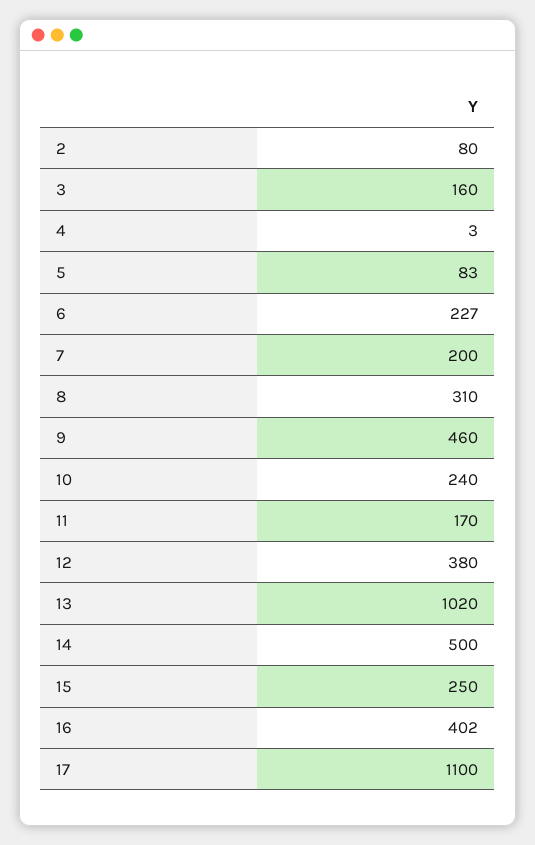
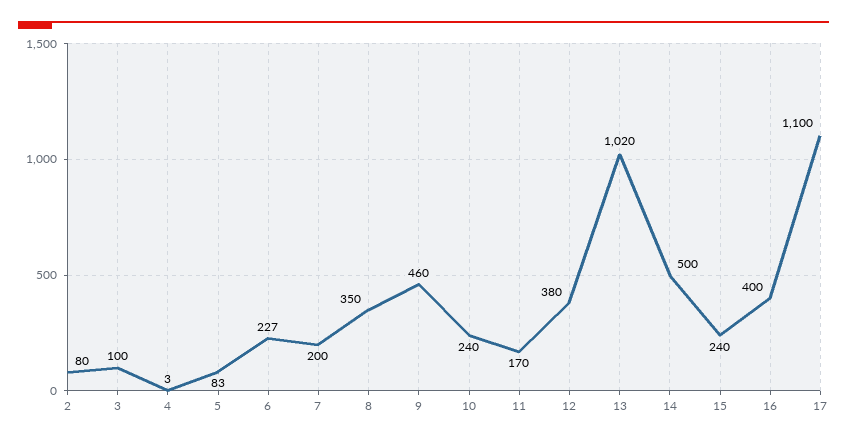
3: 160 -> 100
8: 310 -> 350
15: 250 -> 240
16: 402 -> 400

